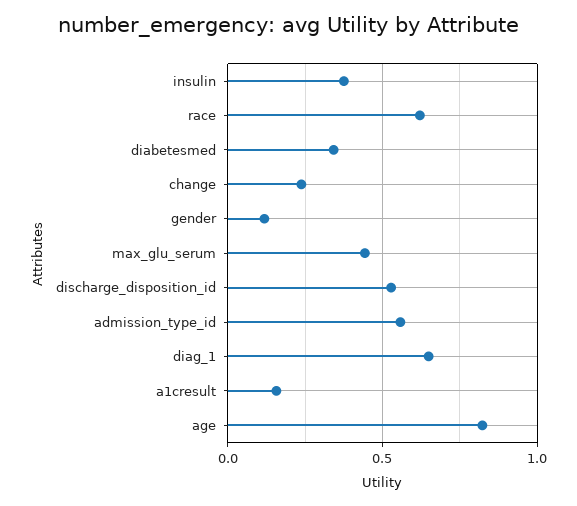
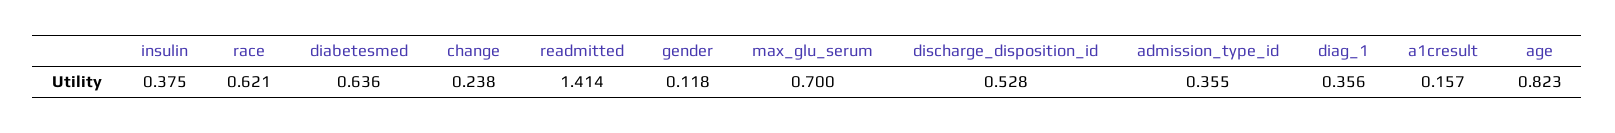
diabetesmed: 0.35 -> 0.636
max_glu_serum: 0.45 -> 0.7
admission_type_id: 0.55 -> 0.355
diag_1: 0.65 -> 0.356
readmitted: none -> 1.414

